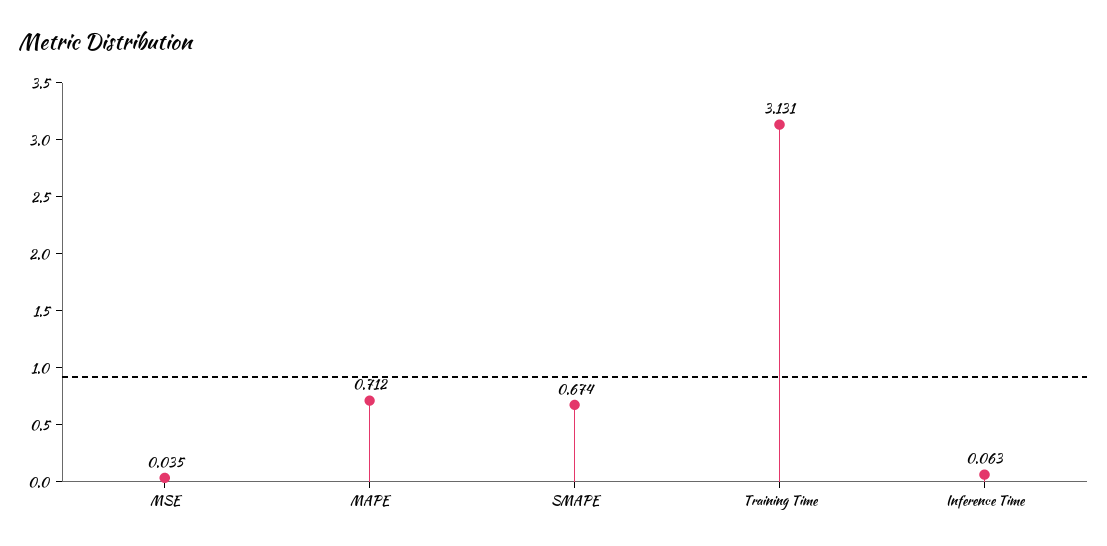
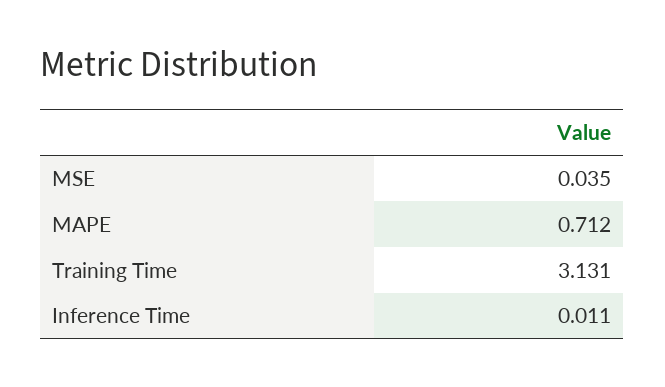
SMAPE: 0.674 -> none
Inference Time: 0.063 -> 0.011

